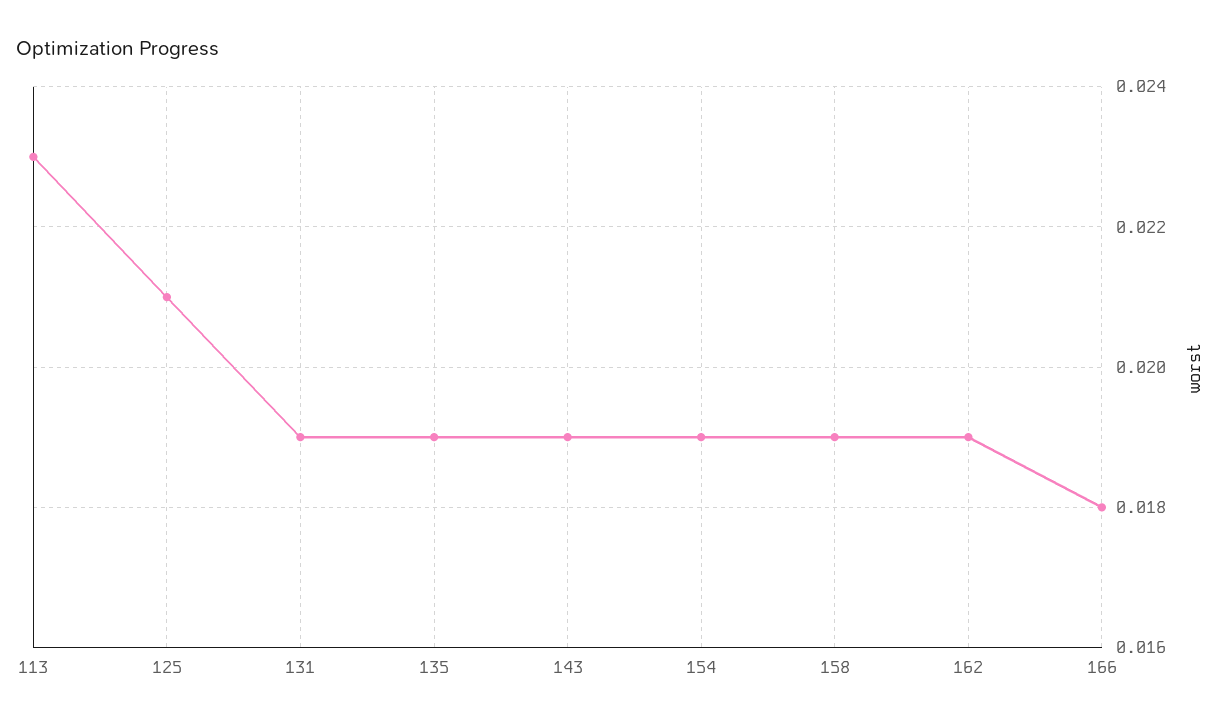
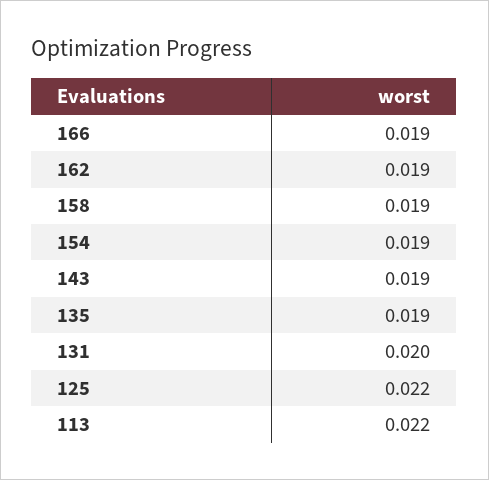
113: 0.023 -> 0.022
125: 0.021 -> 0.022
131: 0.019 -> 0.02
166: 0.018 -> 0.019

